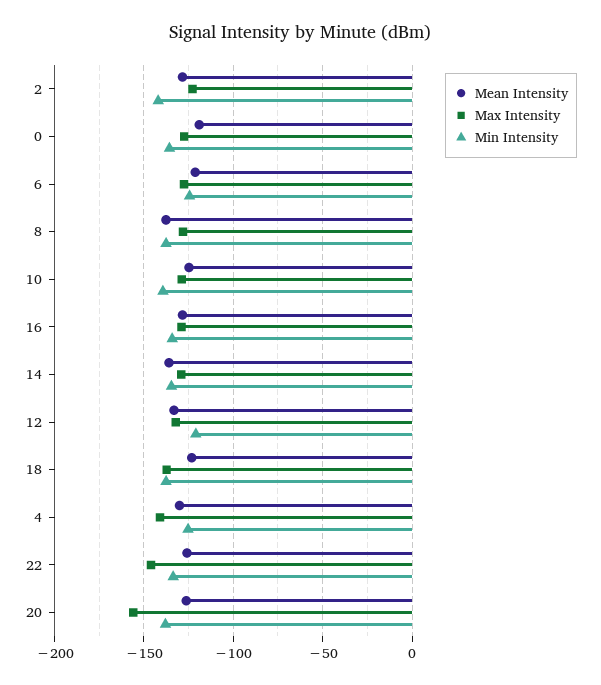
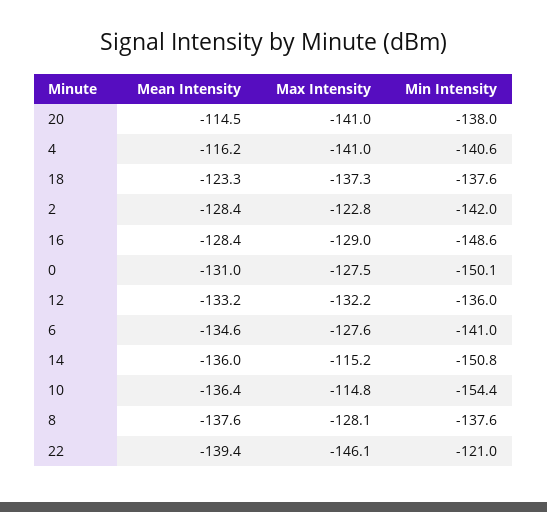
Mean Intensity, 0: -120 -> -131
Min Intensity, 0: -135 -> -150.1
Mean Intensity, 6: -120 -> -134.6
Min Intensity, 6: -125 -> -141
Mean Intensity, 10: -125 -> -136.4
Max Intensity, 10: -130 -> -114.8
Min Intensity, 10: -140 -> -154.4
Min Intensity, 16: -135 -> -148.6
Max Intensity, 14: -130 -> -115.2
Min Intensity, 14: -135 -> -150.8
Min Intensity, 12: -120 -> -136
Mean Intensity, 4: -130 -> -116.2
Min Intensity, 4: -125 -> -140.6
Mean Intensity, 22: -125 -> -139.4
Min Intensity, 22: -135 -> -121
Mean Intensity, 20: -125 -> -114.5
Max Intensity, 20: -155 -> -141

